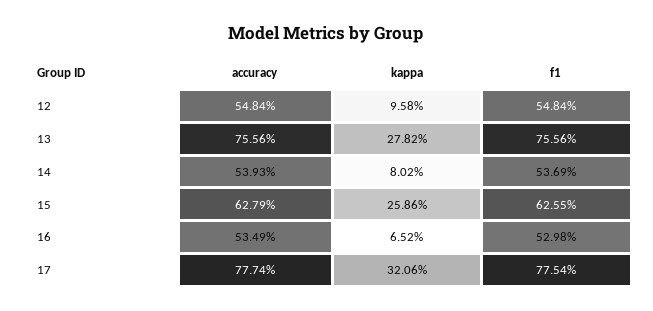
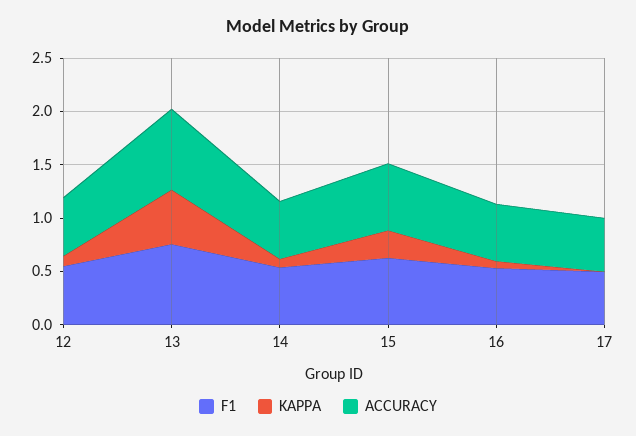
kappa, 13: 0.2782 -> 0.5
accuracy, 17: 0.7774 -> 0.5
kappa, 17: 0.3206 -> 0
f1, 17: 0.7754 -> 0.5

